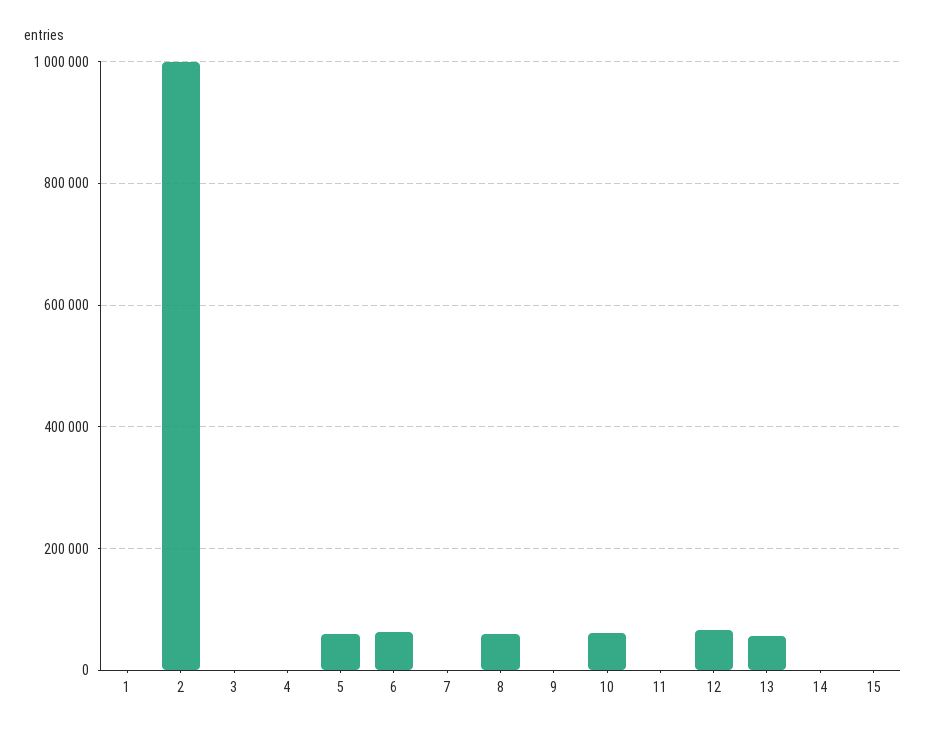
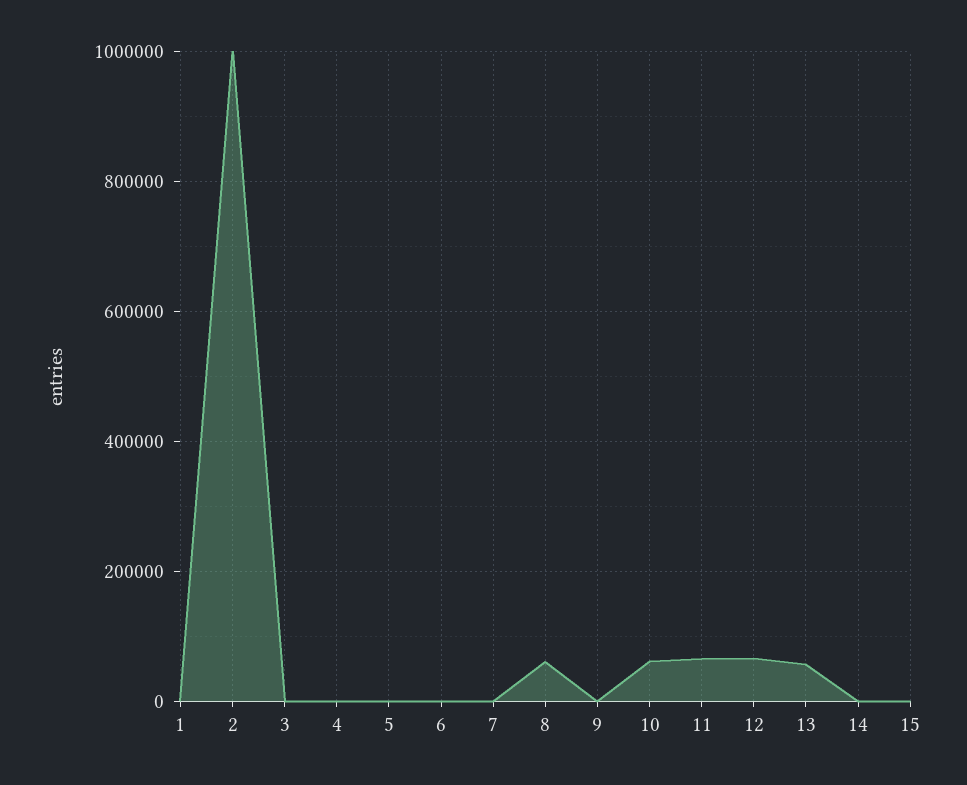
5: 60000 -> 0
6: 60000 -> 0
11: 0 -> 60000

